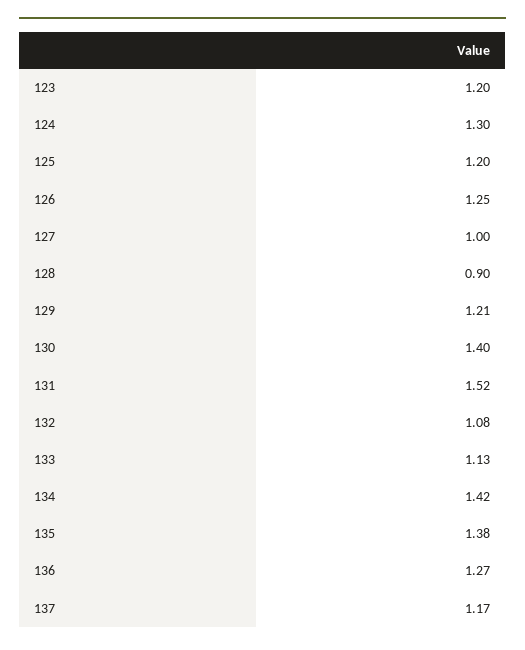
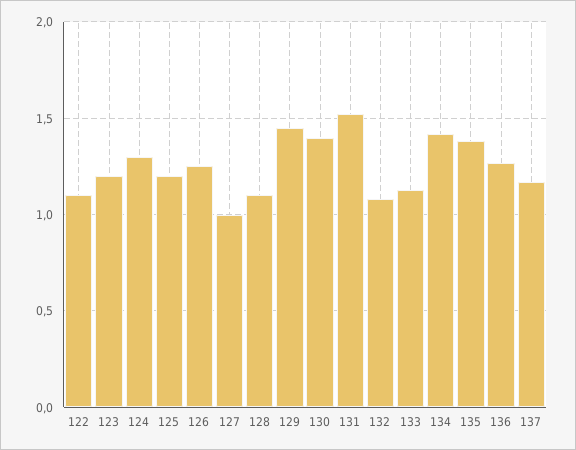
128: 0.9 -> 1.1
129: 1.21 -> 1.45
122: none -> 1.1

